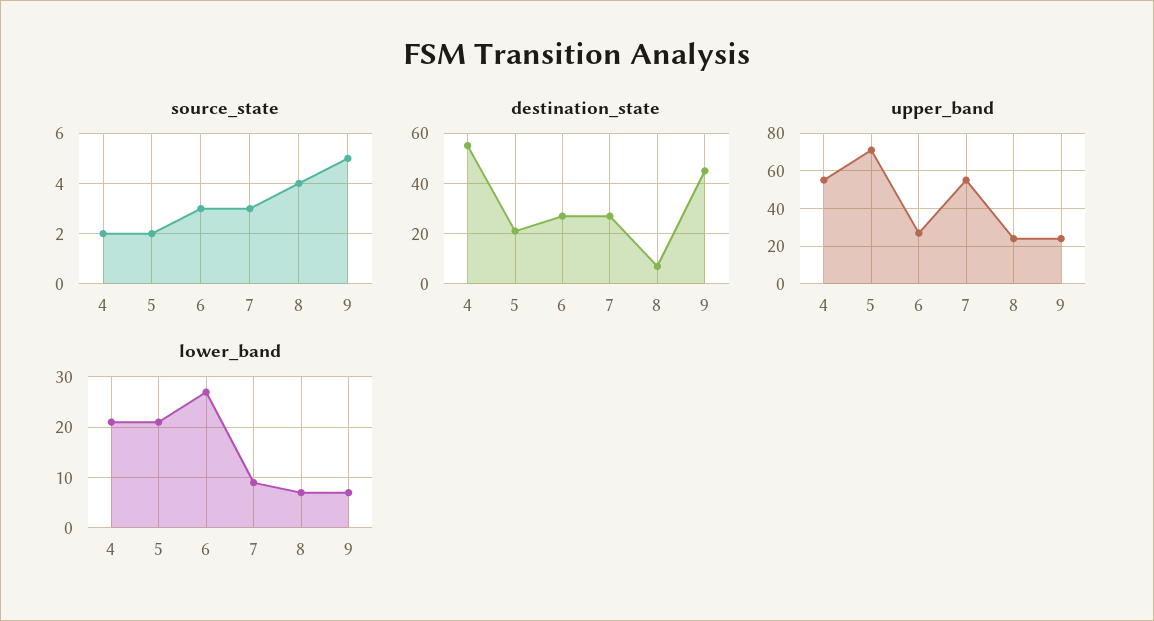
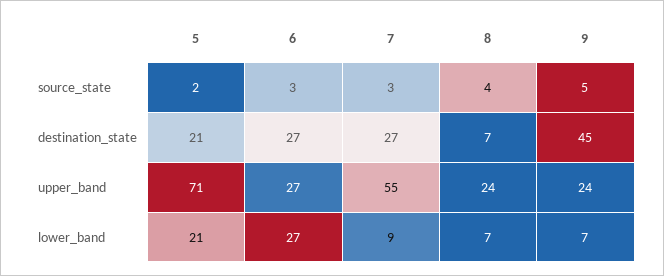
source_state, 4: 2 -> none
destination_state, 4: 55 -> none
upper_band, 4: 55 -> none
lower_band, 4: 20 -> none

